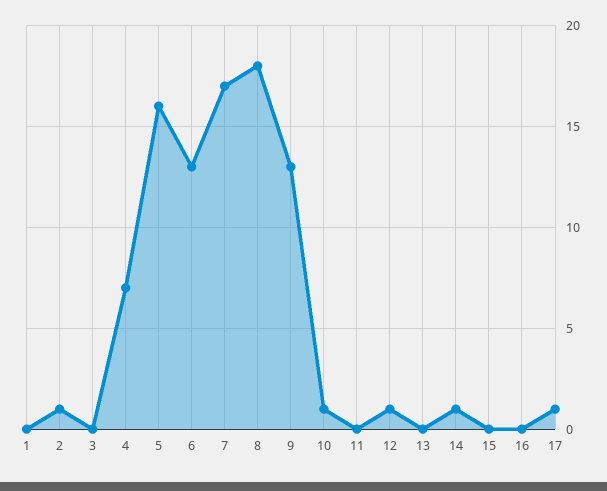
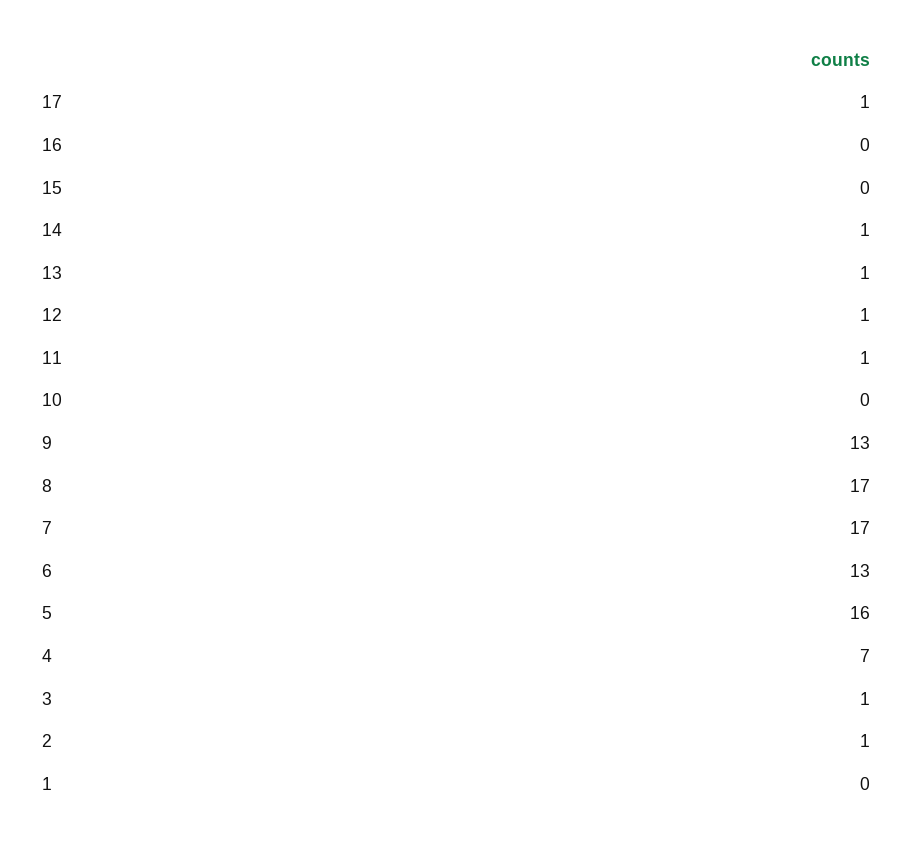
3: 0 -> 1
8: 18 -> 17
10: 1 -> 0
11: 0 -> 1
13: 0 -> 1

